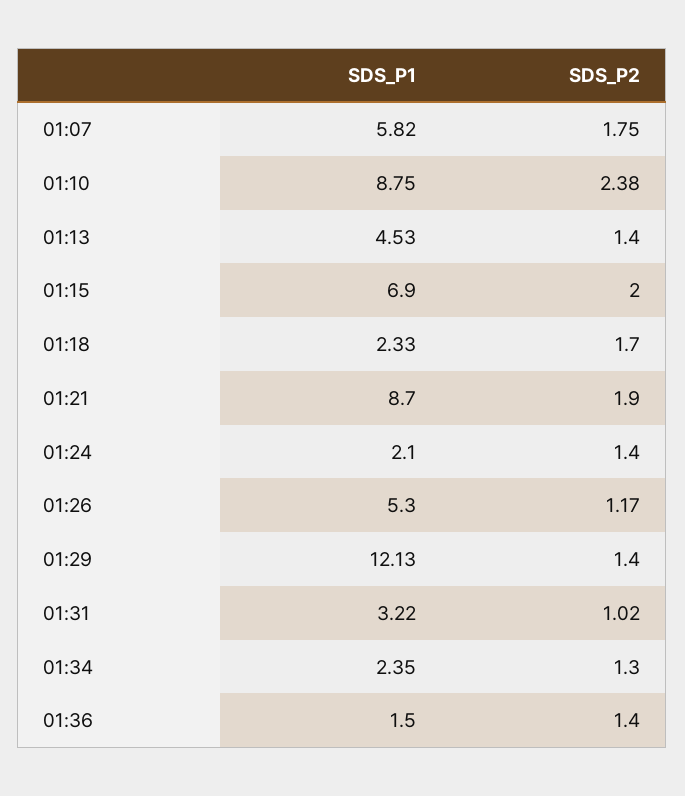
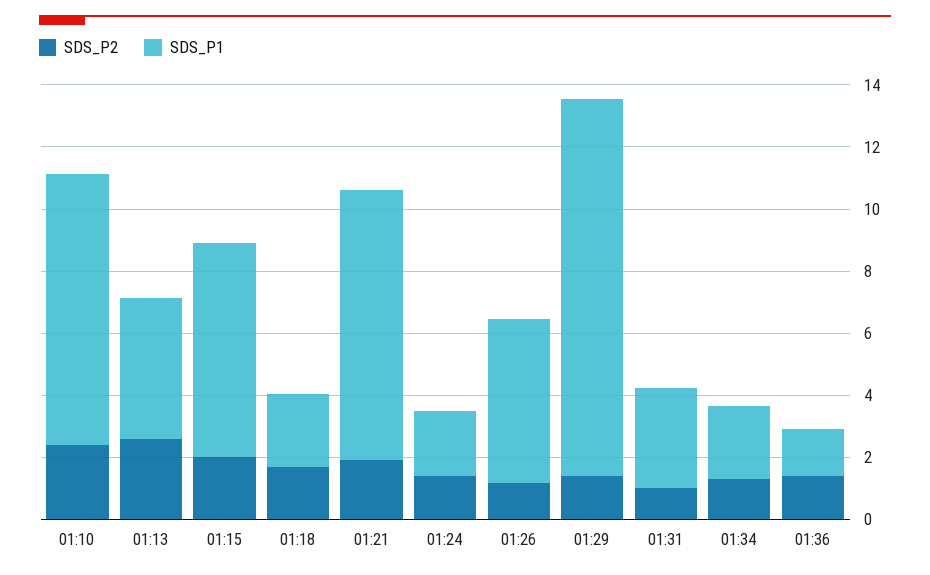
SDS_P1, 01:07: 5.82 -> none
SDS_P2, 01:07: 1.75 -> none
SDS_P2, 01:13: 1.4 -> 2.5

